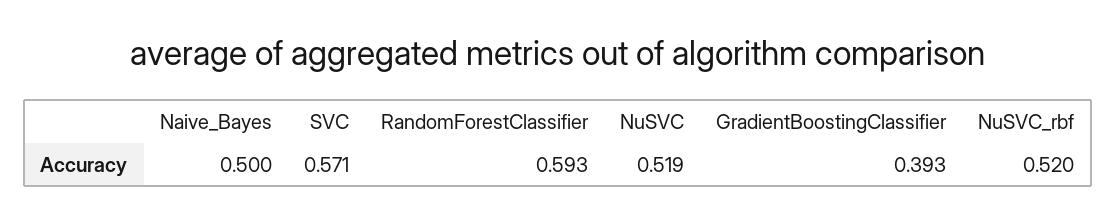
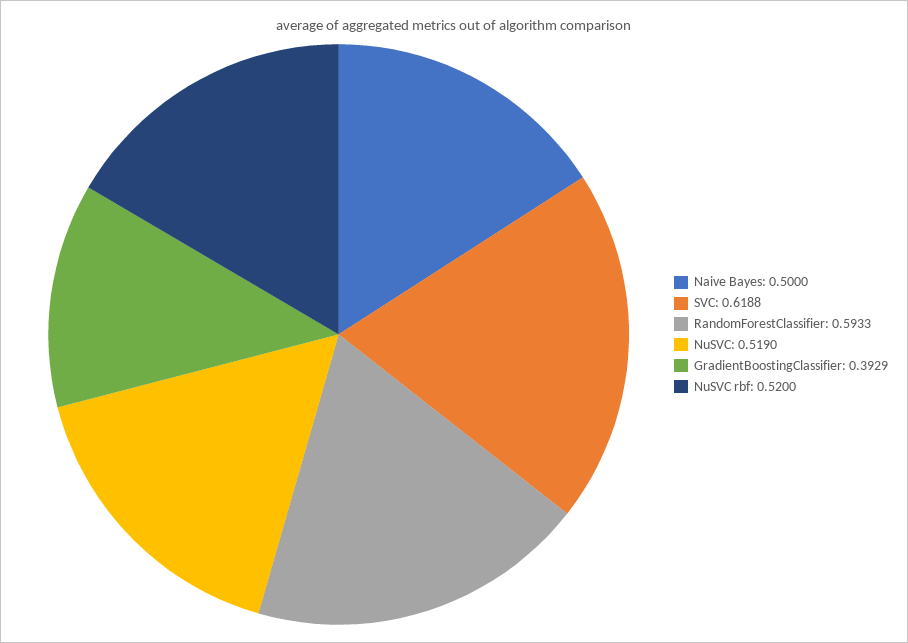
SVC: 0.571 -> 0.6188

